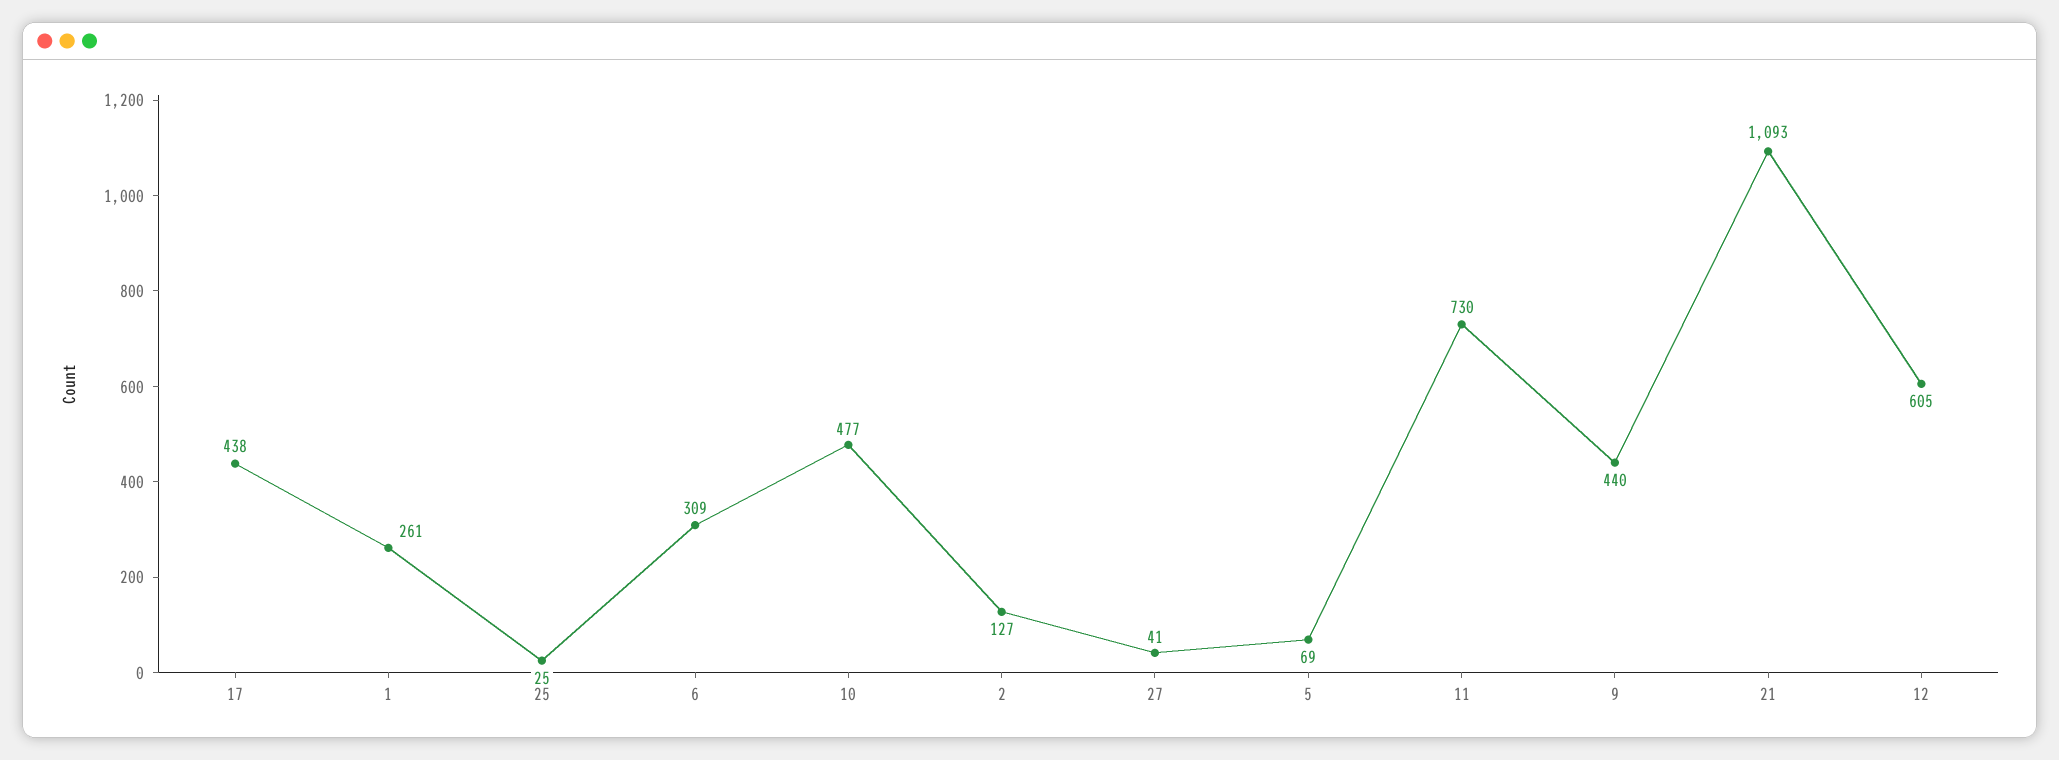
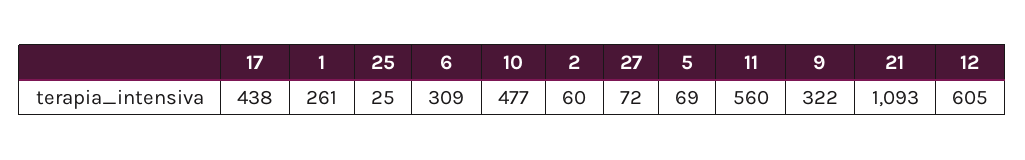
2: 127 -> 60
27: 41 -> 72
11: 730 -> 560
9: 440 -> 322

